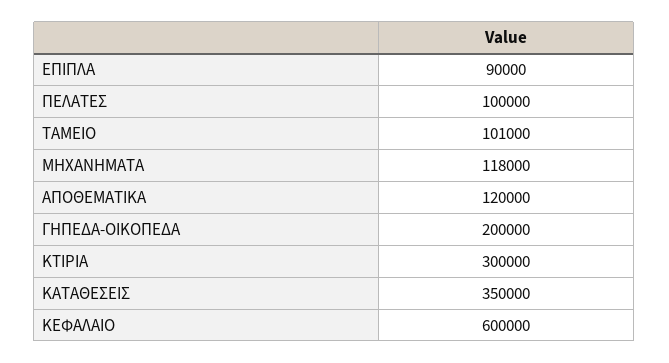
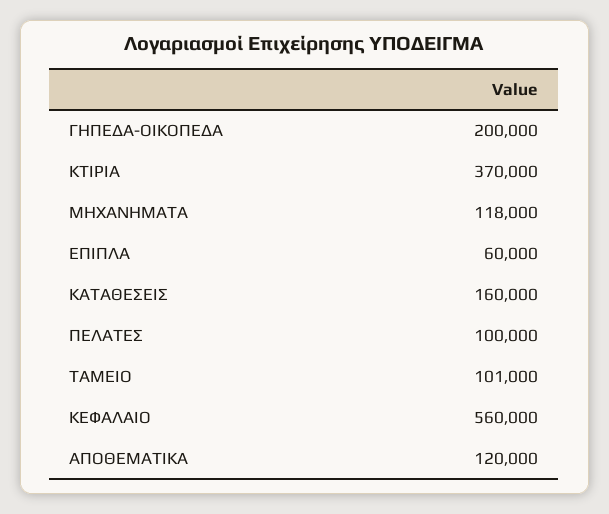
ΕΠΙΠΛΑ: 90000 -> 60000
ΚΤΙΡΙΑ: 300000 -> 370000
ΚΑΤΑΘΕΣΕΙΣ: 350000 -> 160000
ΚΕΦΑΛΑΙΟ: 600000 -> 560000

